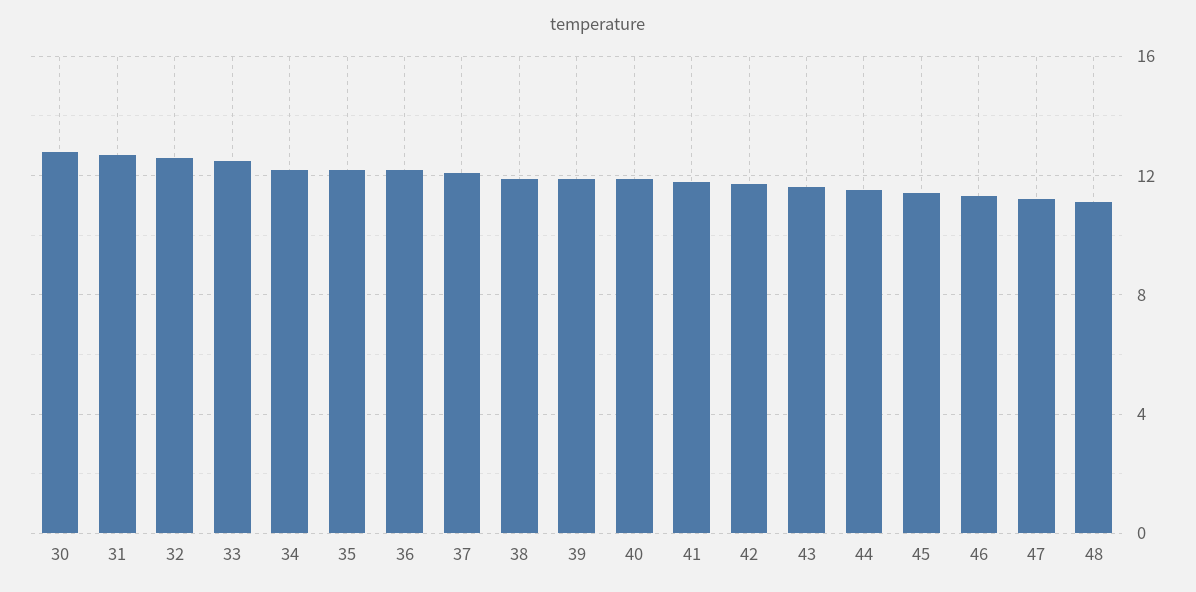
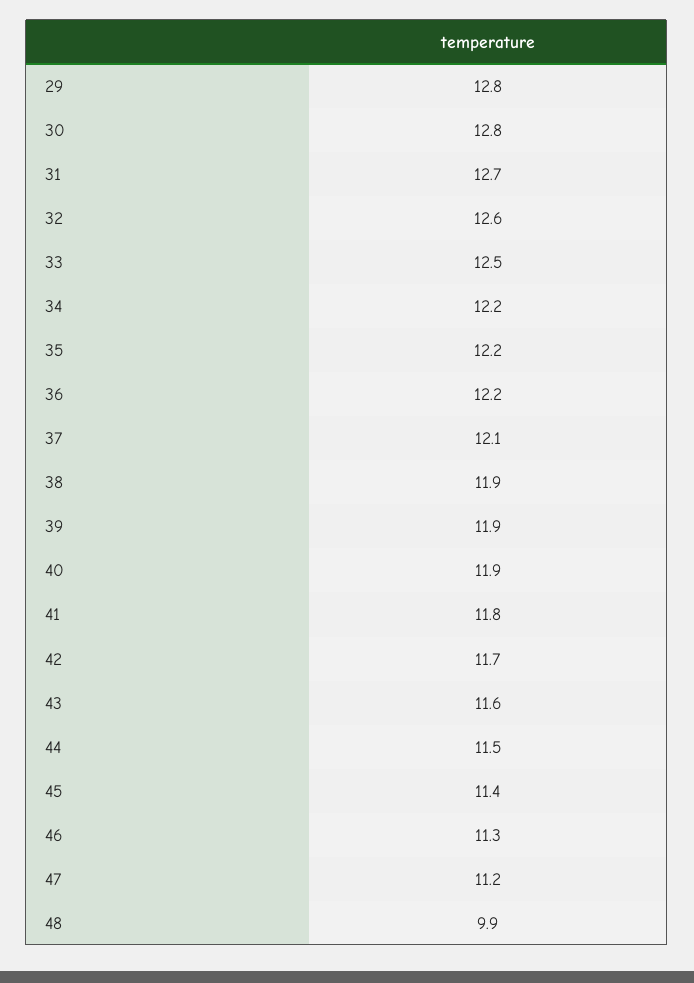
48: 11 -> 9.9
29: none -> 12.8

